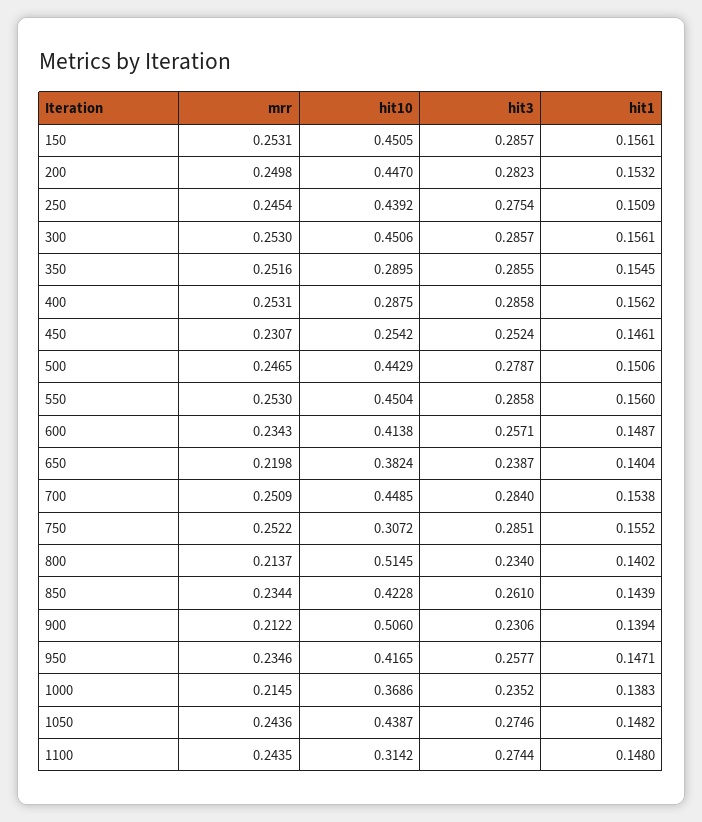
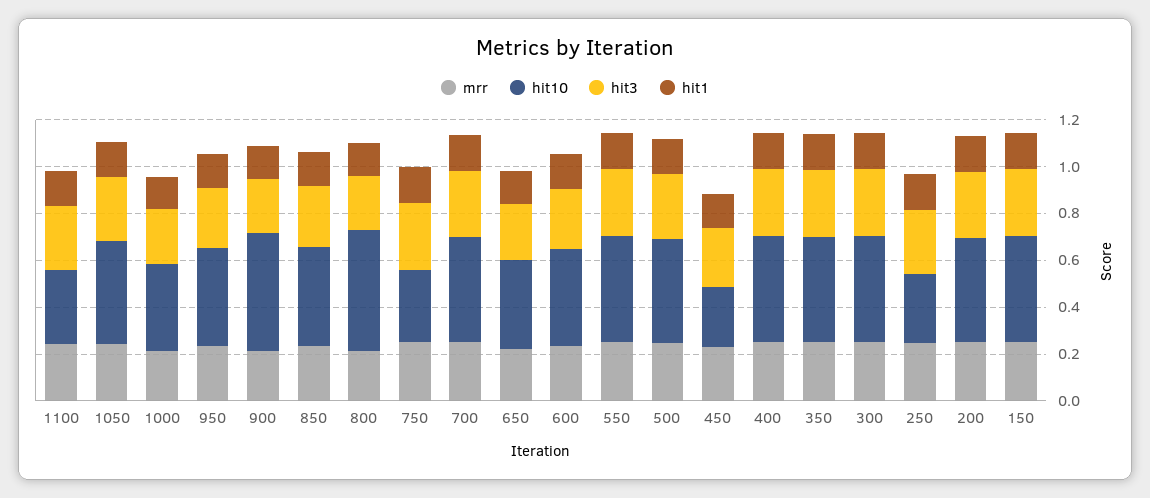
hit10, 250: 0.4392 -> 0.3
hit10, 350: 0.2895 -> 0.45
hit10, 400: 0.2875 -> 0.45

